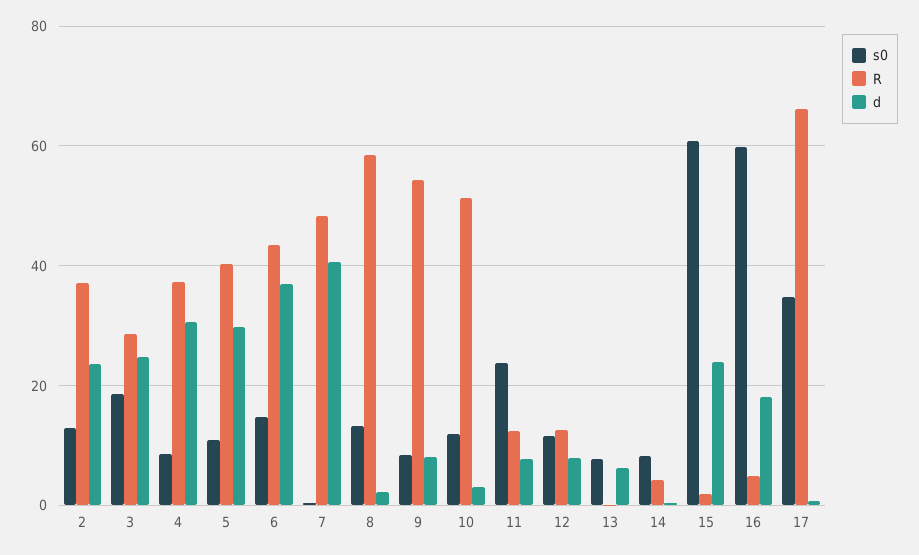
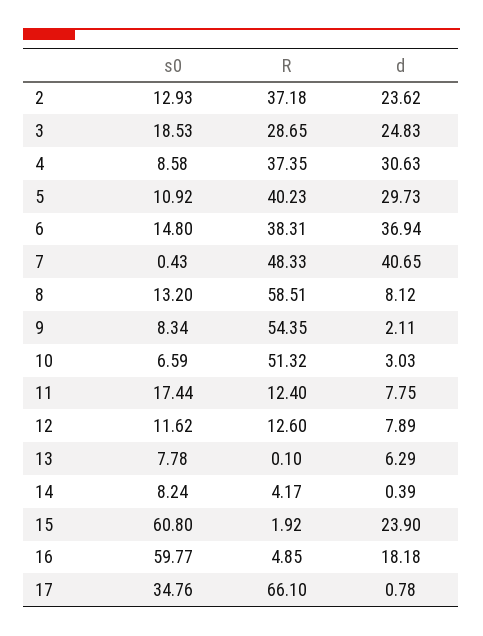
R, 6: 44 -> 38.31
d, 8: 2 -> 8.12
d, 9: 8 -> 2.11
s0, 10: 12 -> 6.59
s0, 11: 24 -> 17.44

